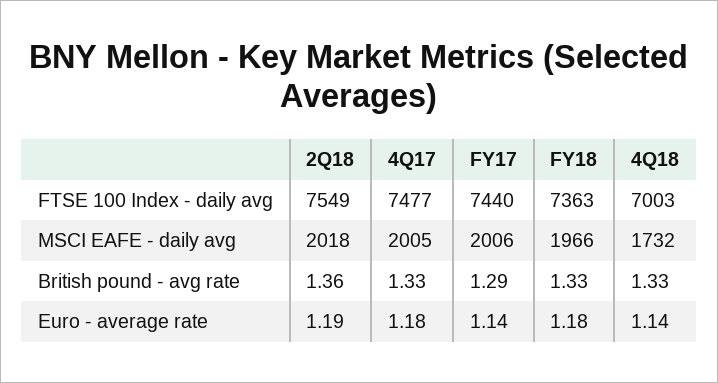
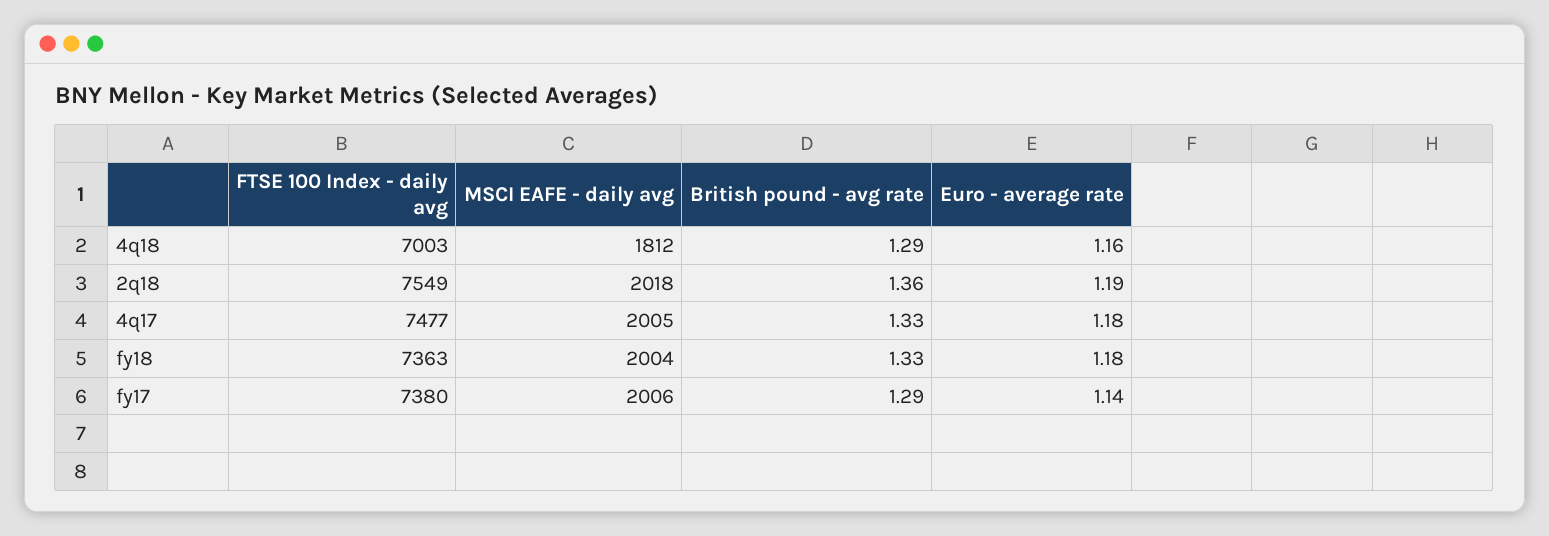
FY17, FTSE 100 Index - daily avg: 7440 -> 7380
FY18, MSCI EAFE - daily avg: 1966 -> 2004
4Q18, MSCI EAFE - daily avg: 1732 -> 1812
4Q18, British pound - avg rate: 1.33 -> 1.29
4Q18, Euro - average rate: 1.14 -> 1.16

